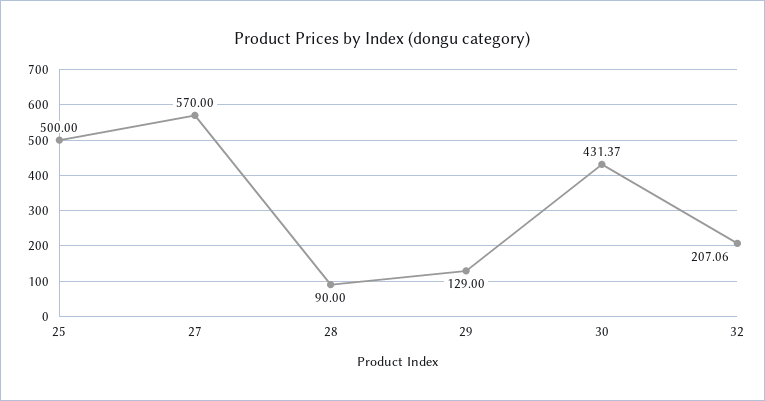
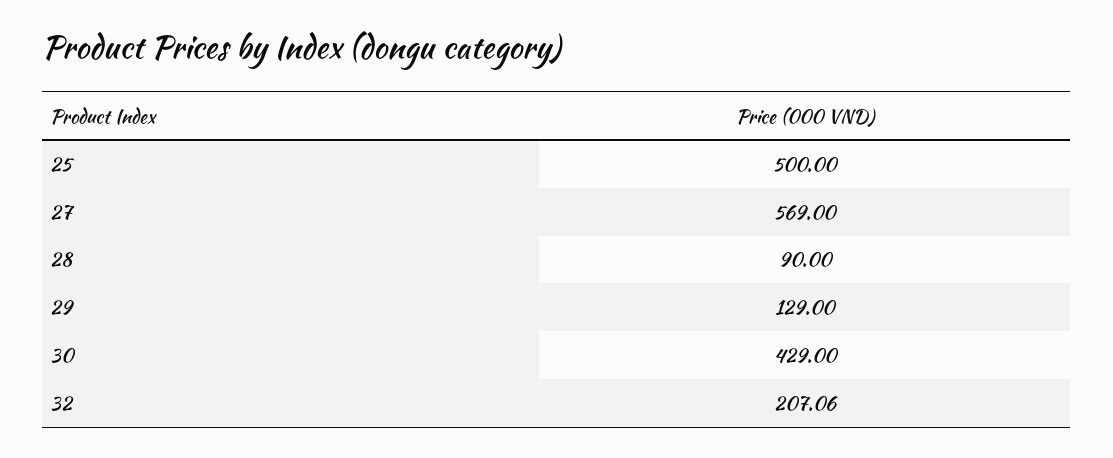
27: 570 -> 569
30: 431.37 -> 429

